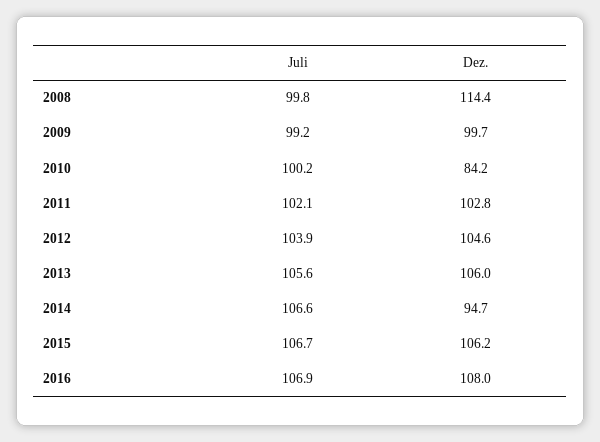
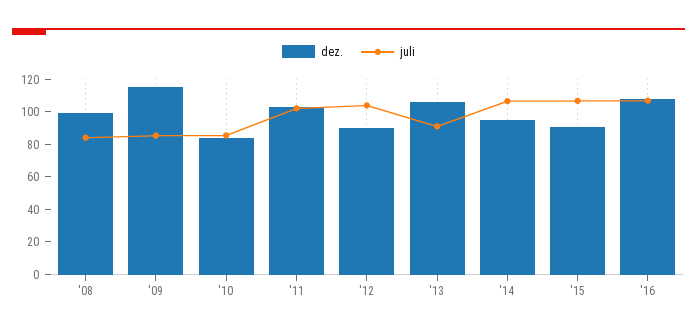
Juli, 2008: 99.8 -> 85
Dez., 2008: 114.4 -> 100
Juli, 2009: 99.2 -> 85
Dez., 2009: 99.7 -> 115
Juli, 2010: 100.2 -> 85
Dez., 2012: 104.6 -> 90
Juli, 2013: 105.6 -> 90
Dez., 2015: 106.2 -> 90

